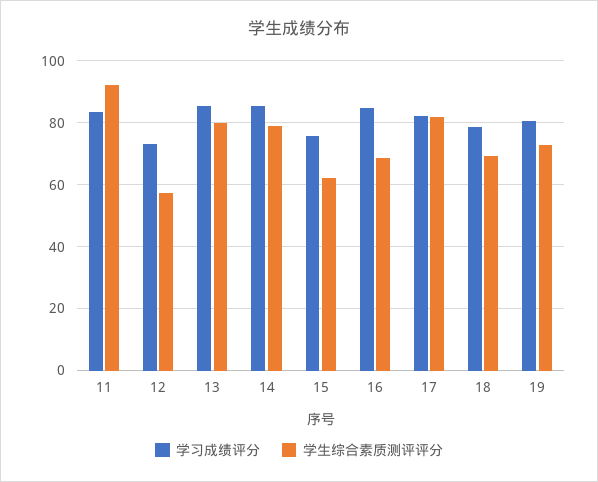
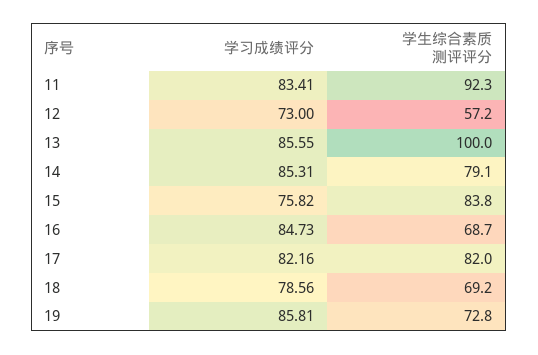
学生综合素质测评评分, 13: 80 -> 100
学生综合素质测评评分, 15: 62 -> 83.8
学习成绩评分, 19: 80 -> 85.81

